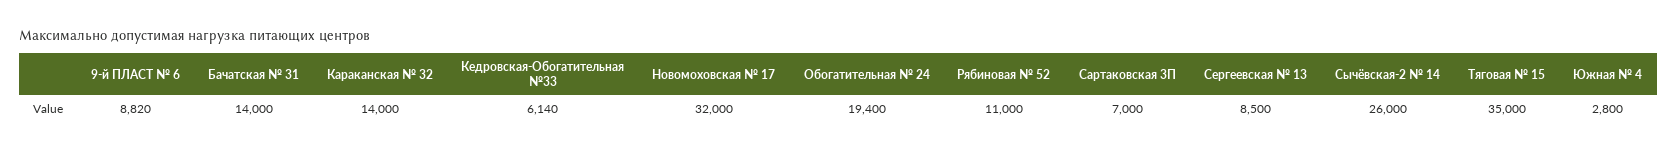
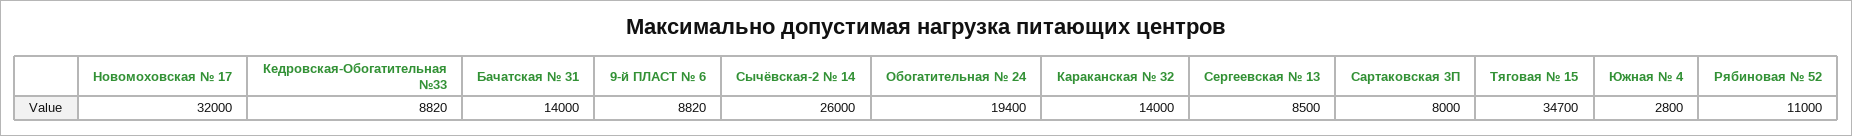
Кедровская-Обогатительная №33: 6140 -> 8820
Сартаковская 3П: 7000 -> 8000
Тяговая № 15: 35000 -> 34700

